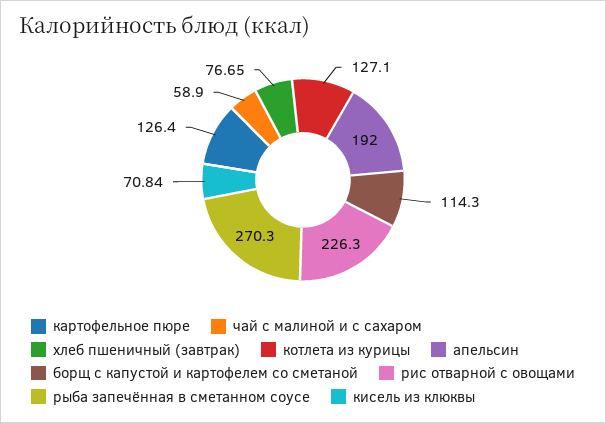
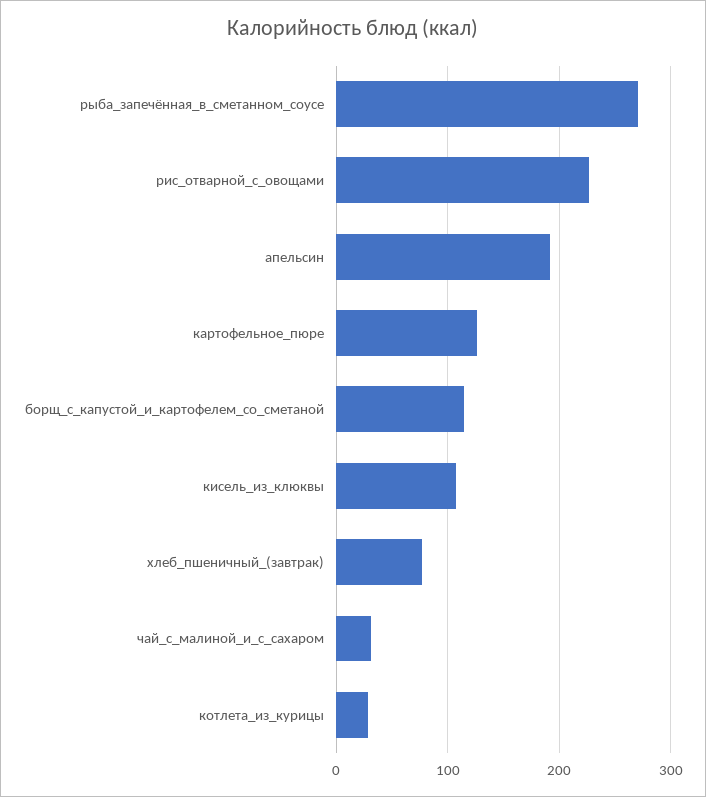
чай с малиной и с сахаром: 58.9 -> 30
котлета из курицы: 127.1 -> 30
кисель из клюквы: 70.84 -> 110

